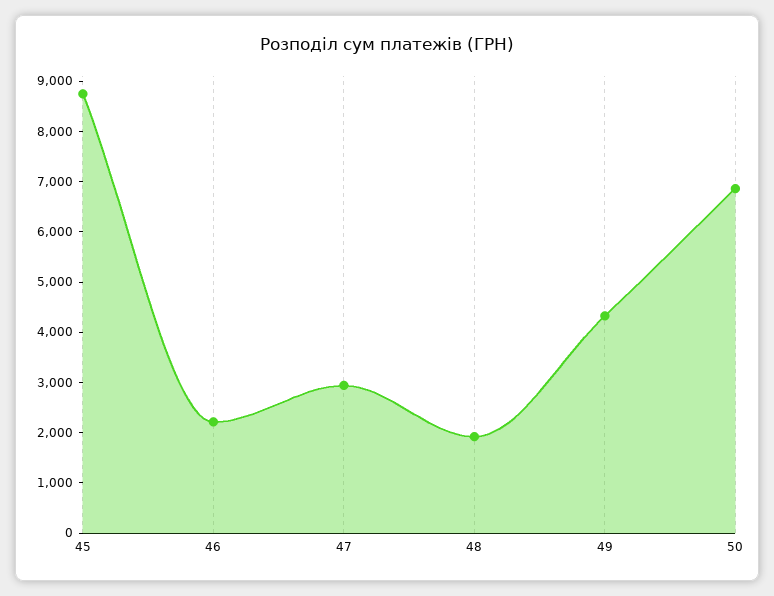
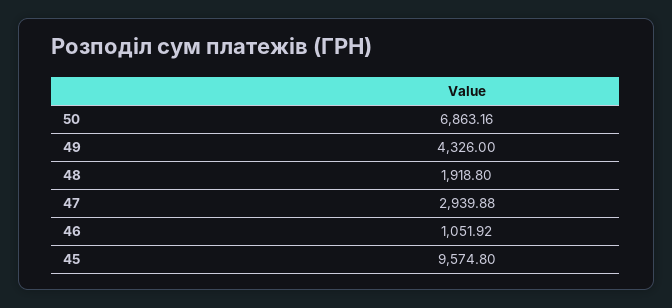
45: 8800 -> 9574.8
46: 2200 -> 1051.92

